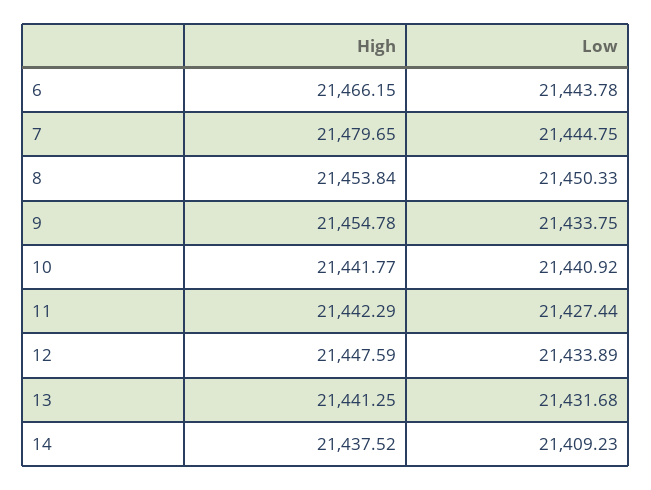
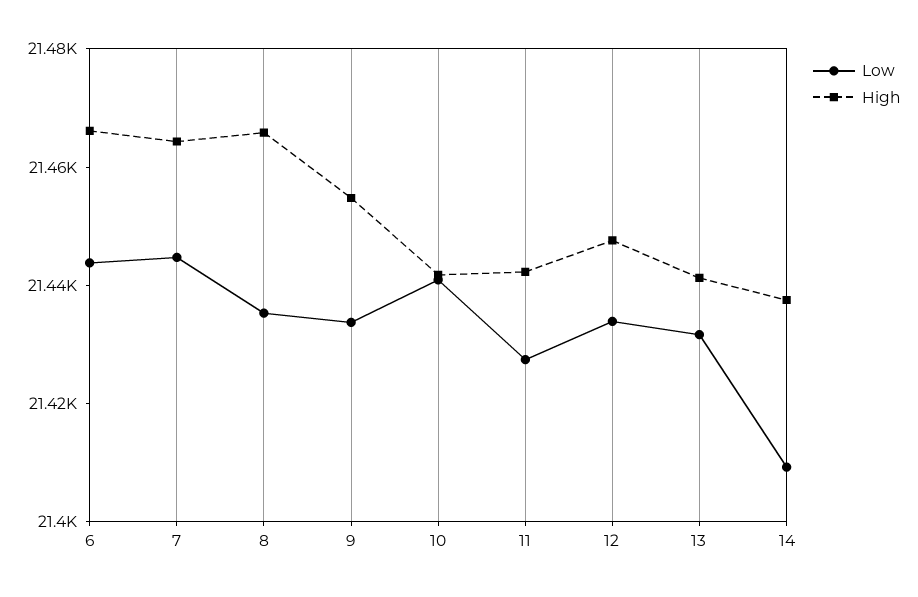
High, 7: 21479.65 -> 21465
High, 8: 21453.84 -> 21465
Low, 8: 21450.33 -> 21435

